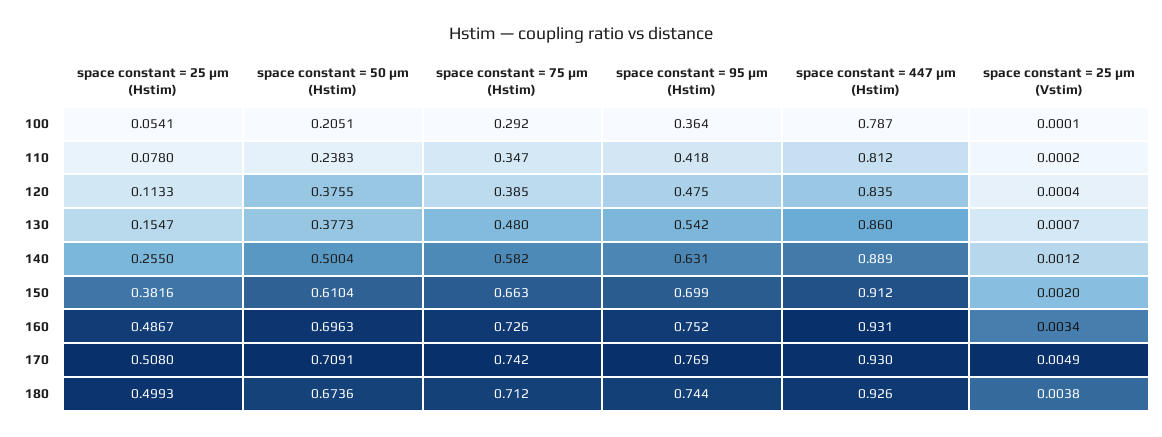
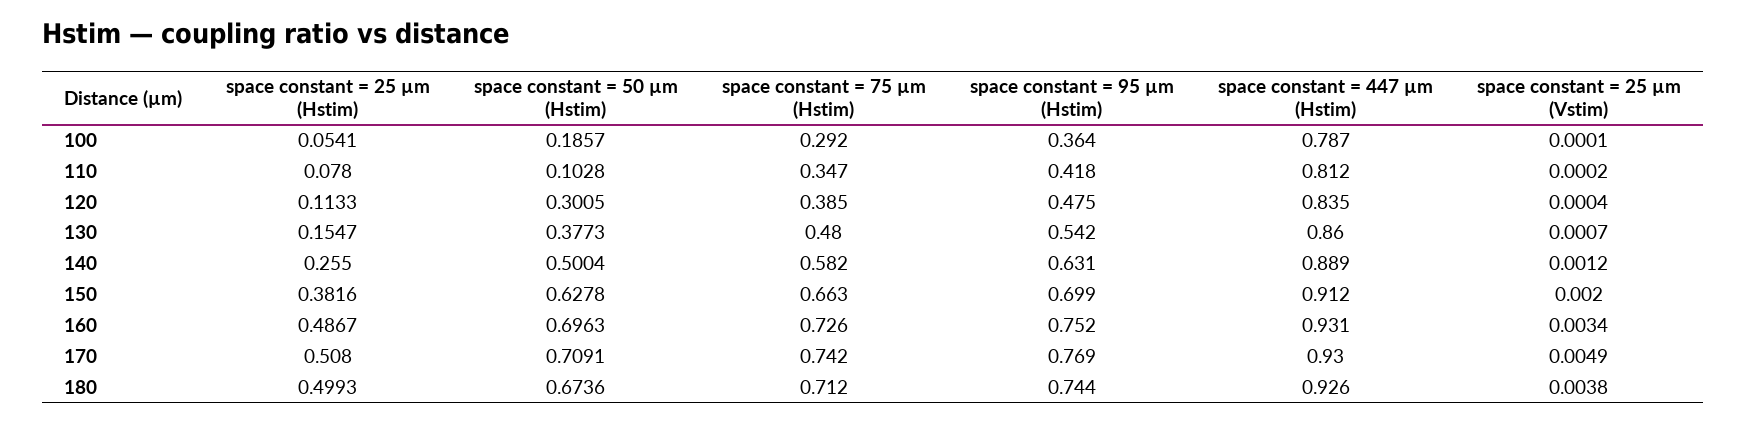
space constant = 50 µm (Hstim), 100: 0.2051 -> 0.1857
space constant = 50 µm (Hstim), 110: 0.2383 -> 0.1028
space constant = 50 µm (Hstim), 120: 0.3755 -> 0.3005
space constant = 50 µm (Hstim), 150: 0.6104 -> 0.6278

